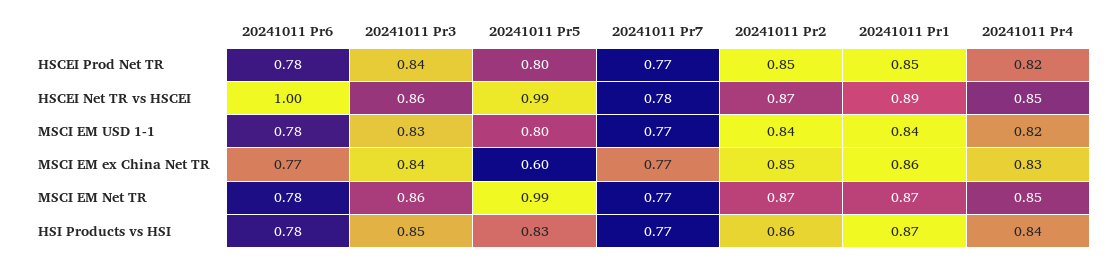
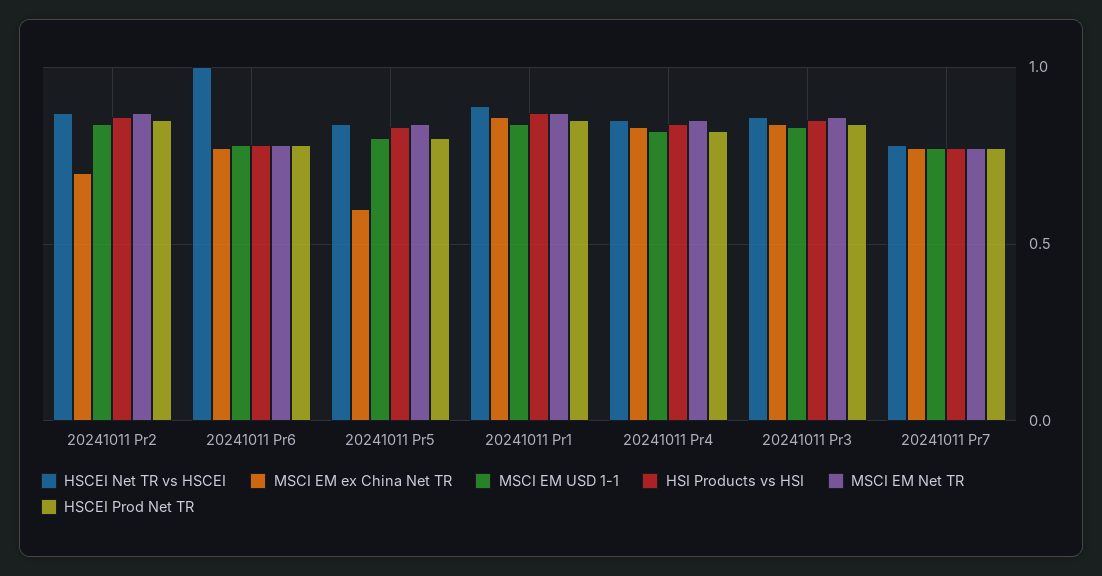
HSCEI Net TR vs HSCEI, 20241011 Pr5: 0.99 -> 0.85
MSCI EM ex China Net TR, 20241011 Pr2: 0.85 -> 0.7
MSCI EM Net TR, 20241011 Pr5: 0.99 -> 0.85

